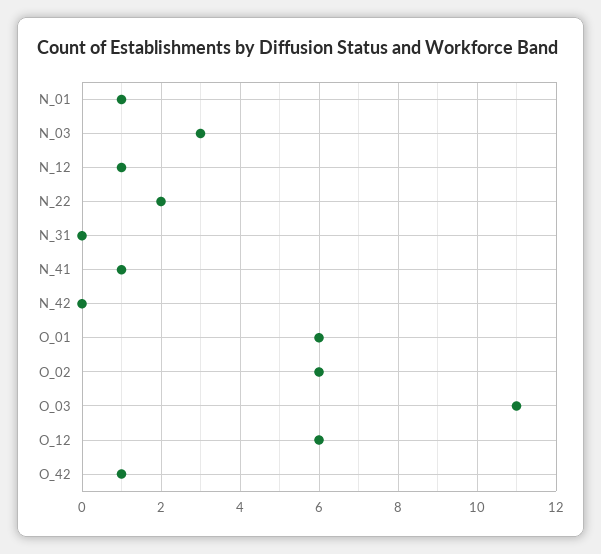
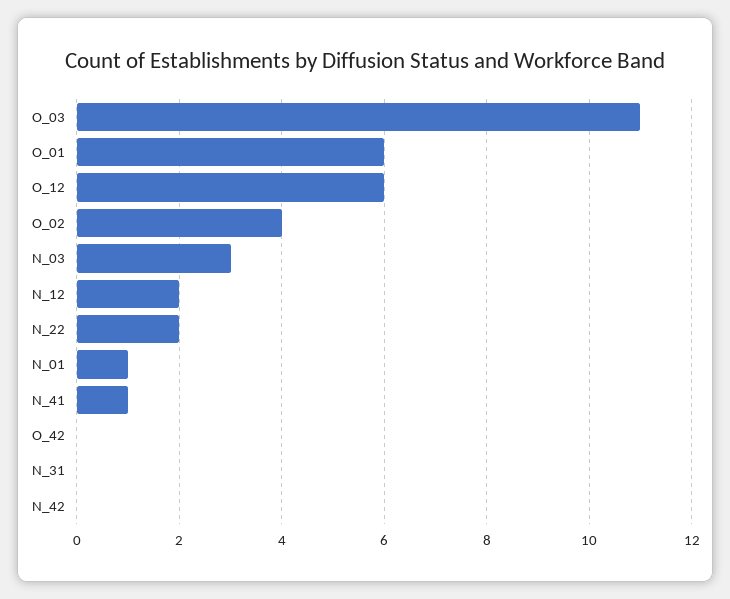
N_12: 1 -> 2
O_02: 6 -> 4
O_42: 1 -> 0

